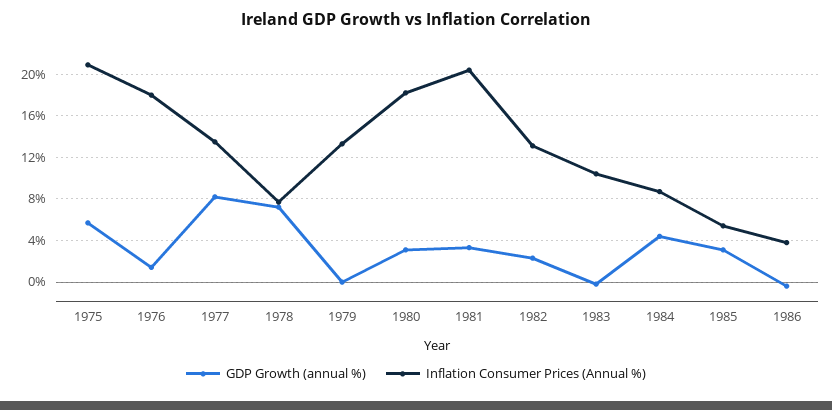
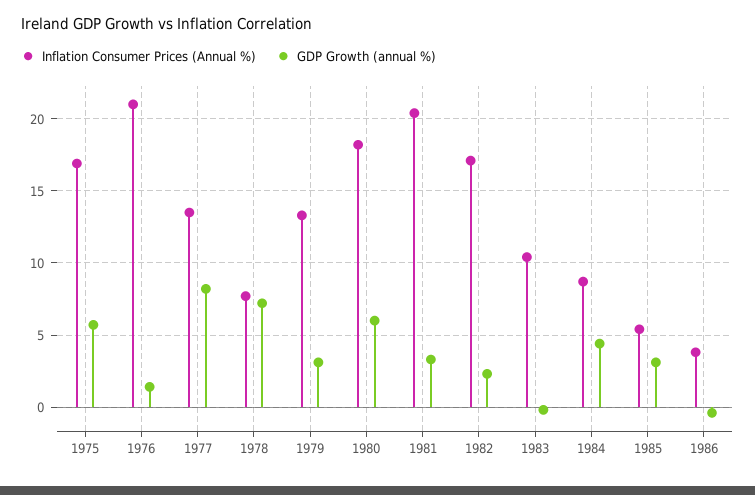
Inflation Consumer Prices (Annual %), 1975: 21 -> 17
Inflation Consumer Prices (Annual %), 1976: 18 -> 21
GDP Growth (annual %), 1979: 0 -> 3
GDP Growth (annual %), 1980: 3 -> 6
Inflation Consumer Prices (Annual %), 1982: 13 -> 17

